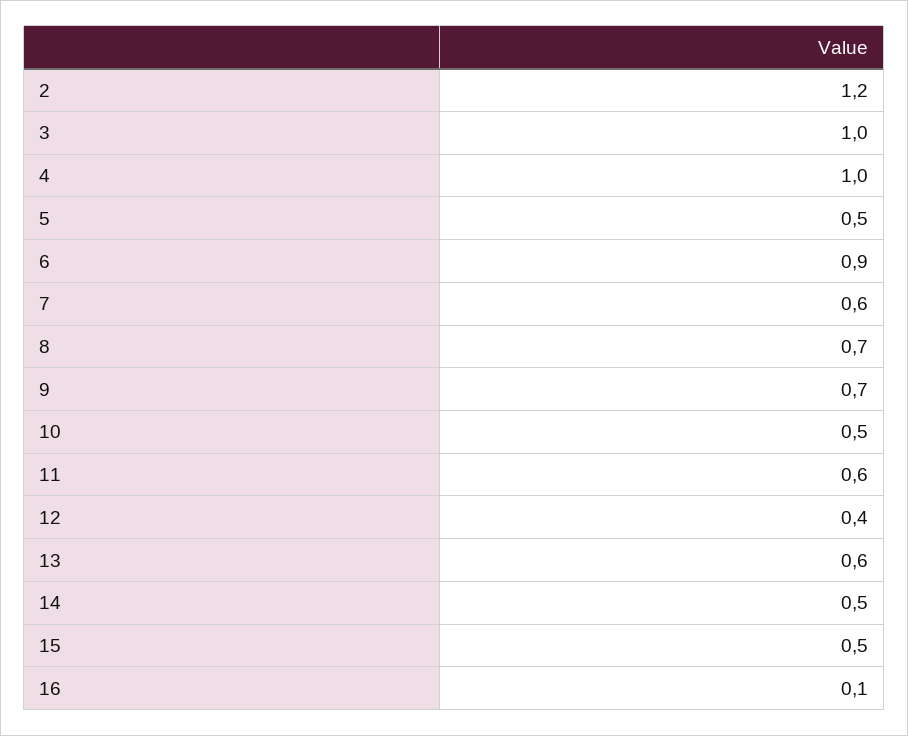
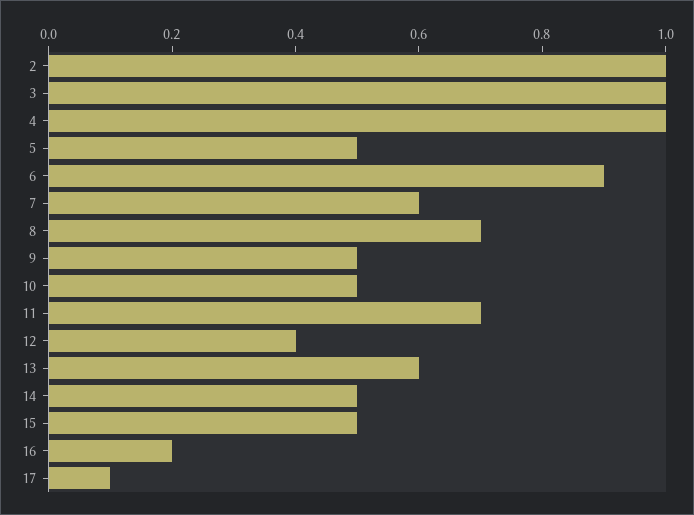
2: 1.2 -> 1
9: 0.7 -> 0.5
11: 0.6 -> 0.7
16: 0.1 -> 0.2
17: none -> 0.1

